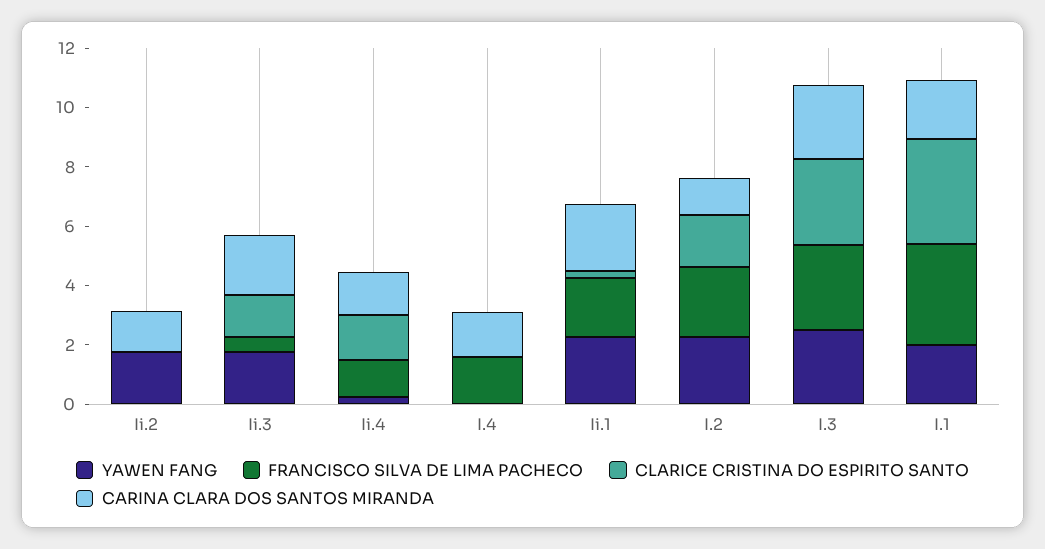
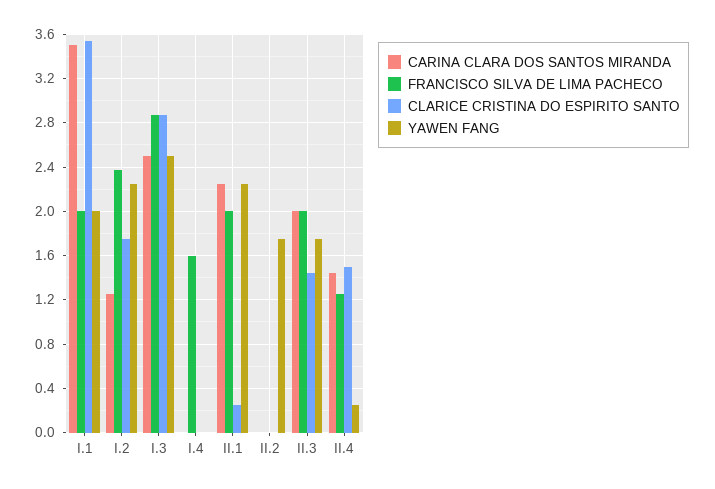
CARINA CLARA DOS SANTOS MIRANDA, Ii.2: 1.5 -> 0
FRANCISCO SILVA DE LIMA PACHECO, Ii.3: 0.5 -> 2
CARINA CLARA DOS SANTOS MIRANDA, I.4: 1.5 -> 0
FRANCISCO SILVA DE LIMA PACHECO, I.1: 3.5 -> 2
CARINA CLARA DOS SANTOS MIRANDA, I.1: 2 -> 3.5

